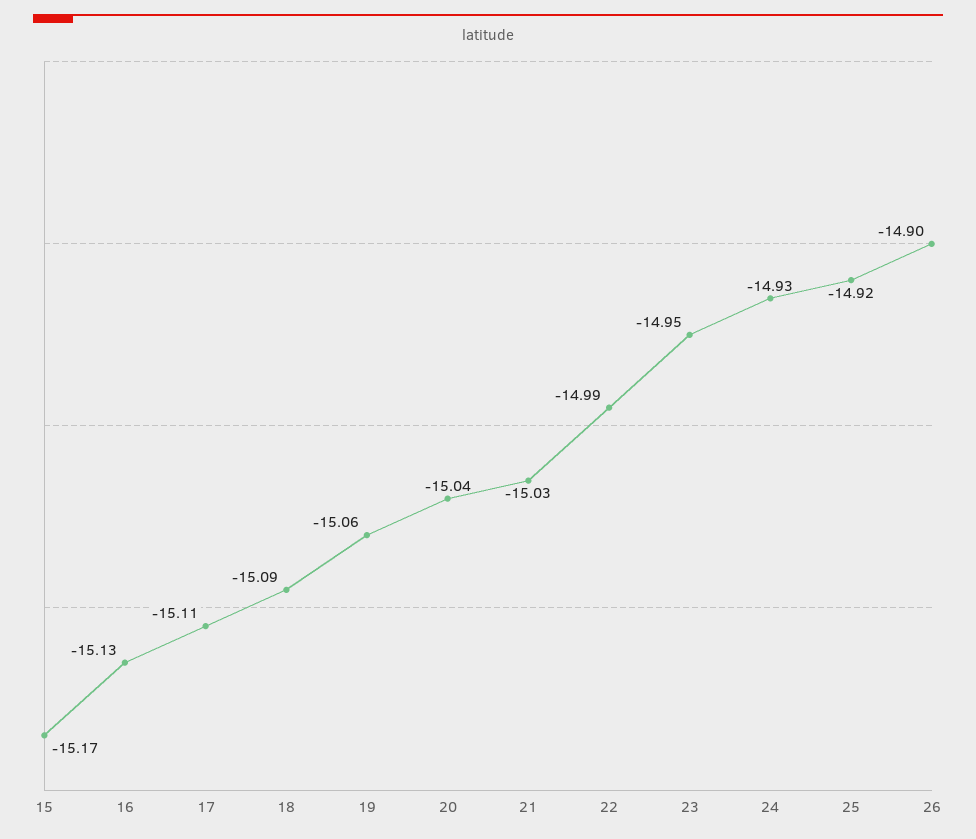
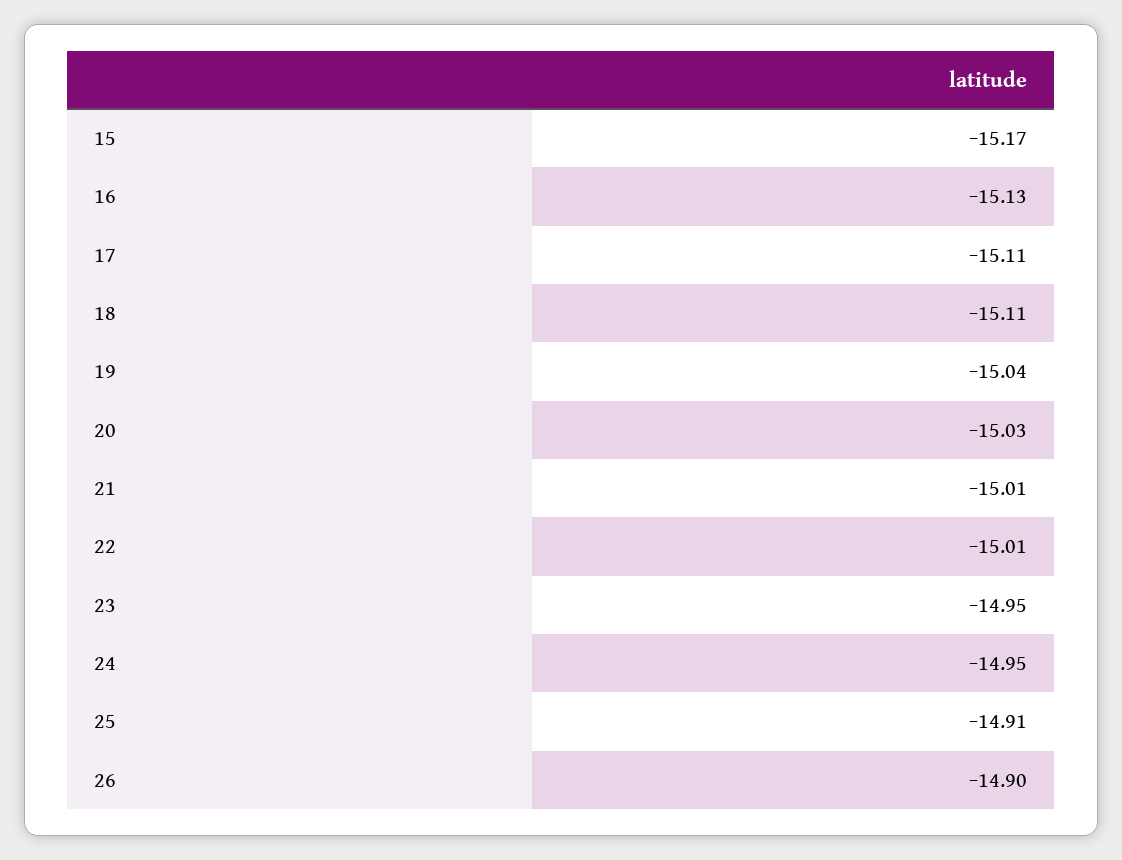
18: -15.09 -> -15.11
19: -15.06 -> -15.04
20: -15.04 -> -15.03
21: -15.03 -> -15.01
22: -14.99 -> -15.01
24: -14.93 -> -14.95
25: -14.92 -> -14.91

